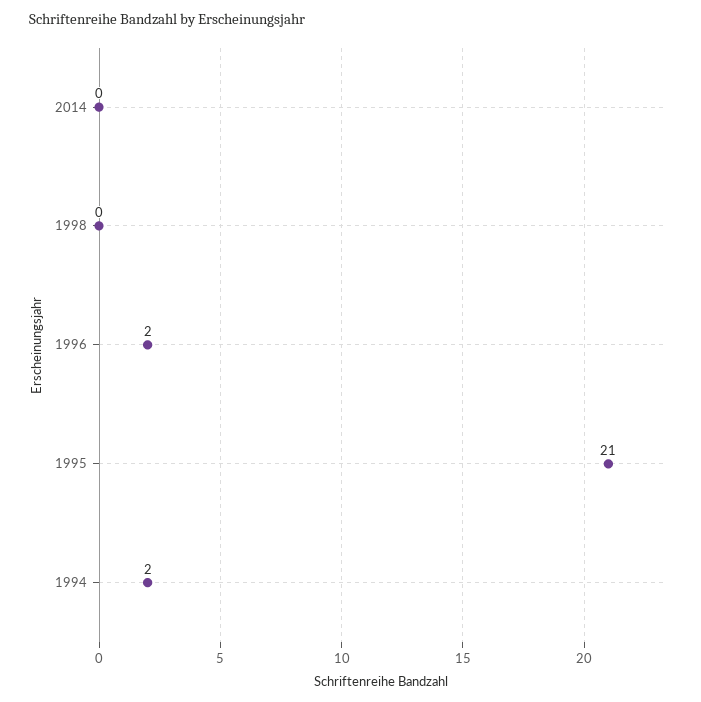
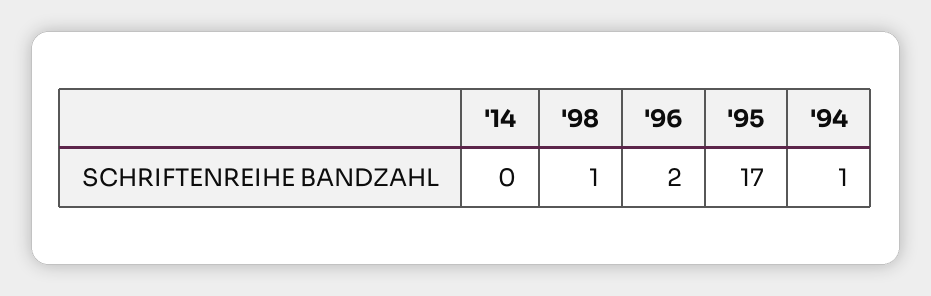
1998: 0 -> 1
1995: 21 -> 17
1994: 2 -> 1

